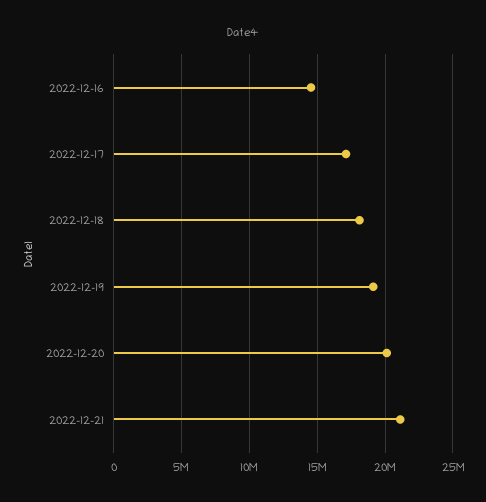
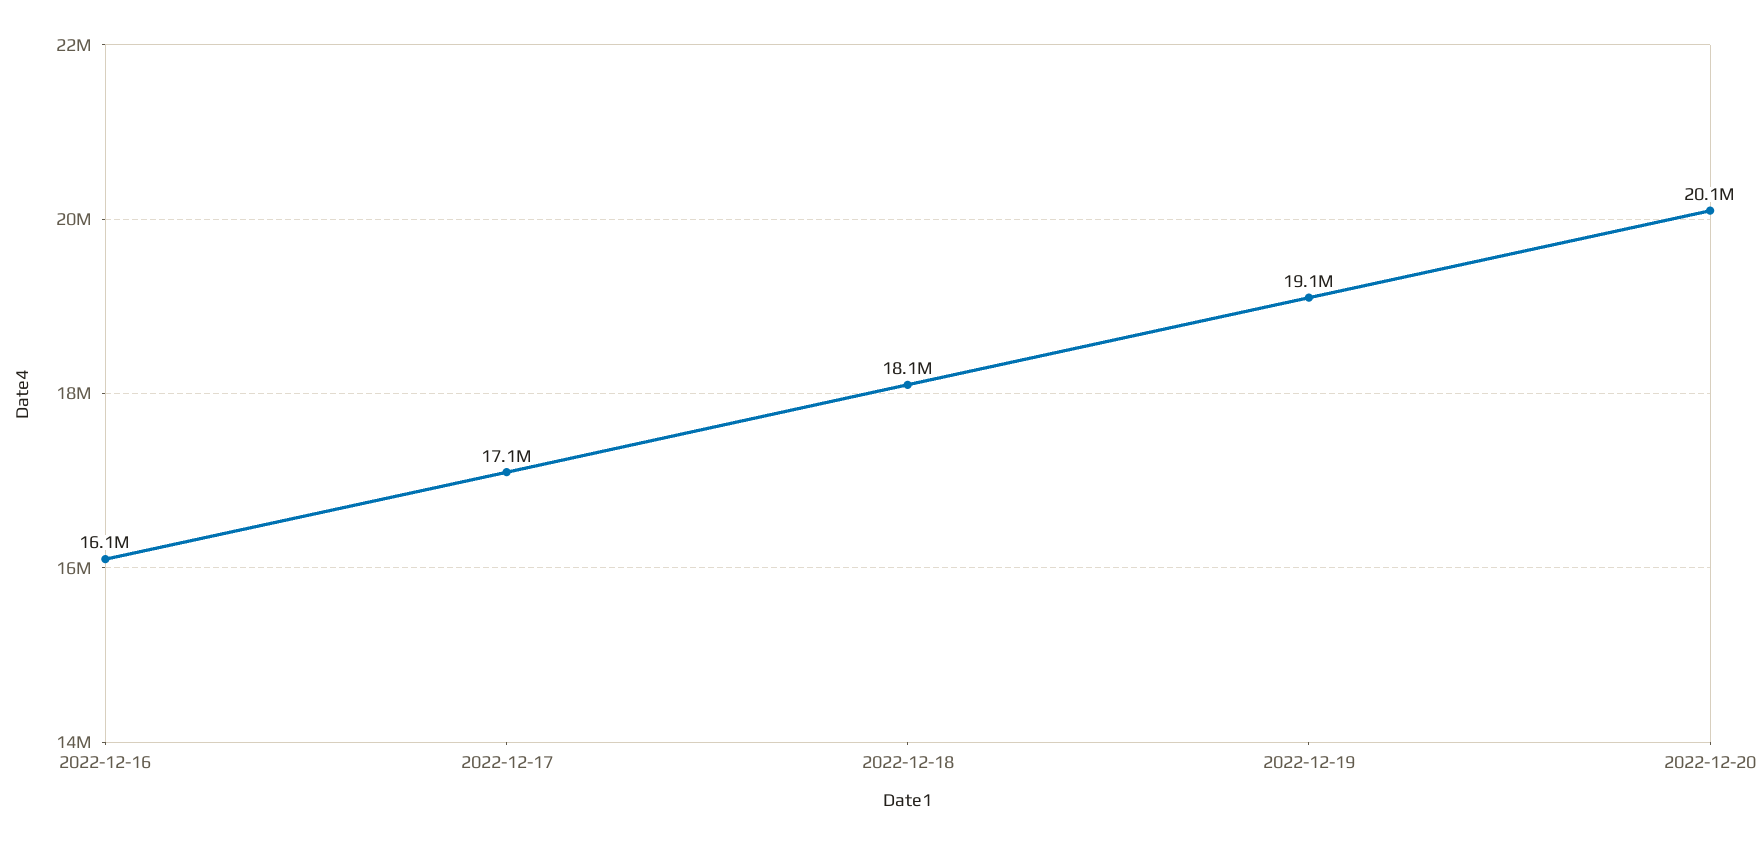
2022-12-16: 14500000 -> 16100000
2022-12-21: 21000000 -> none

